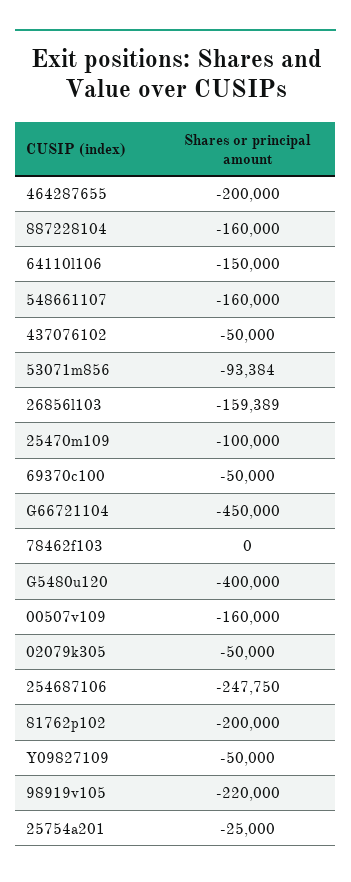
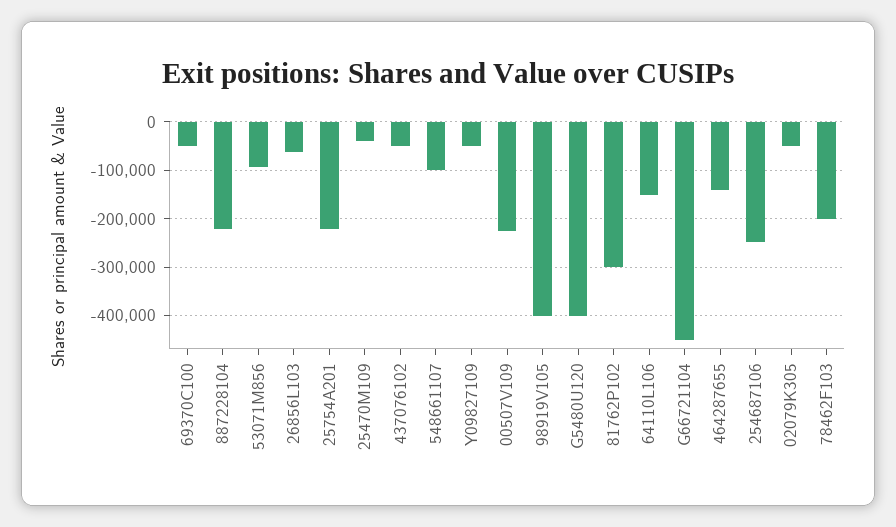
464287655: -200000 -> -140000
887228104: -160000 -> -220000
548661107: -160000 -> -100000
26856l103: -159389 -> -60000
25470m109: -100000 -> -40000
78462f103: 0 -> -200000
00507v109: -160000 -> -220000
81762p102: -200000 -> -300000
98919v105: -220000 -> -400000
25754a201: -25000 -> -220000

